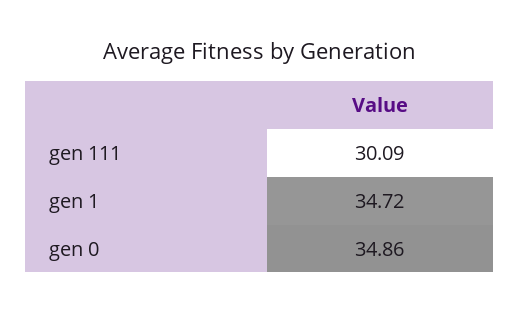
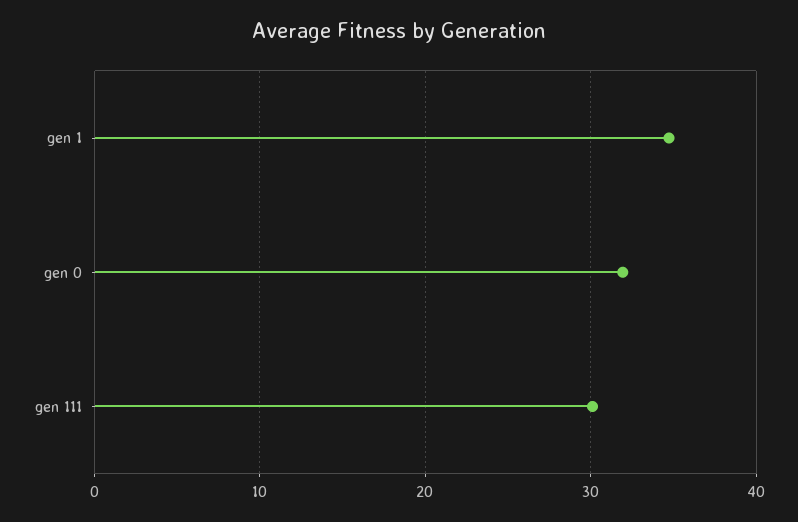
gen 0: 34.86 -> 32

